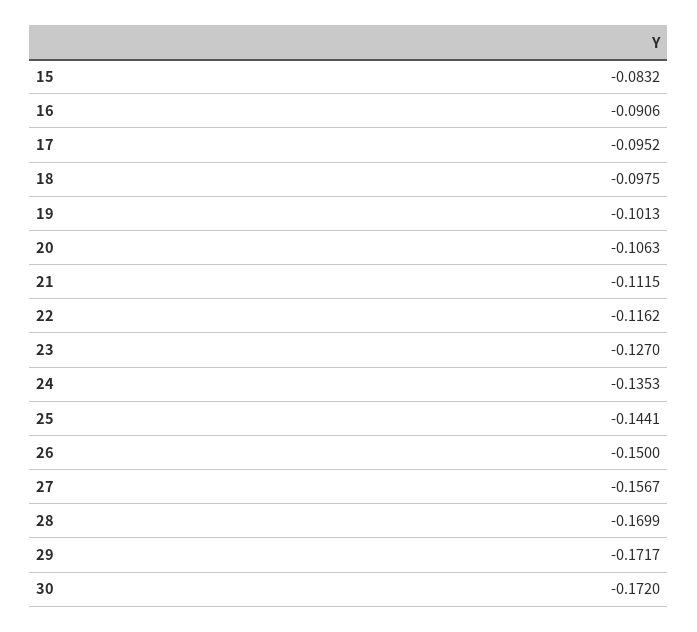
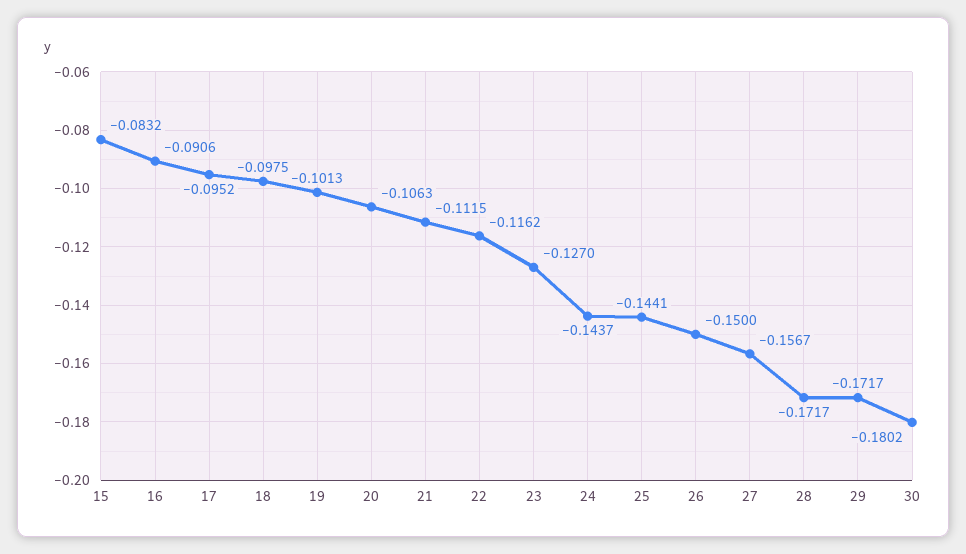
24: -0.1353 -> -0.1437
28: -0.1699 -> -0.1717
30: -0.172 -> -0.1802

